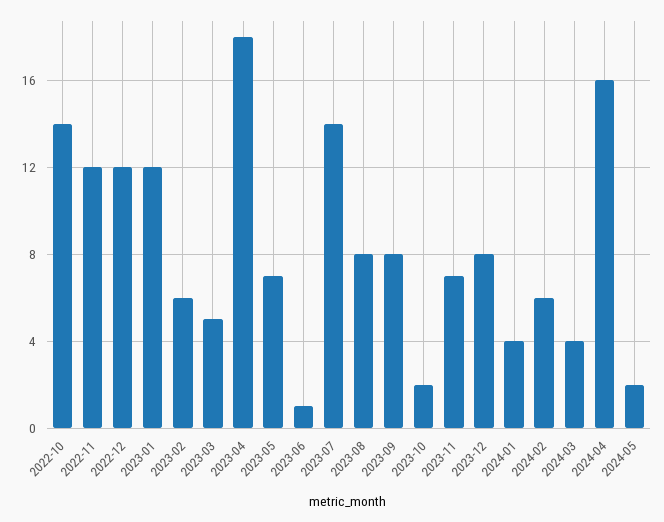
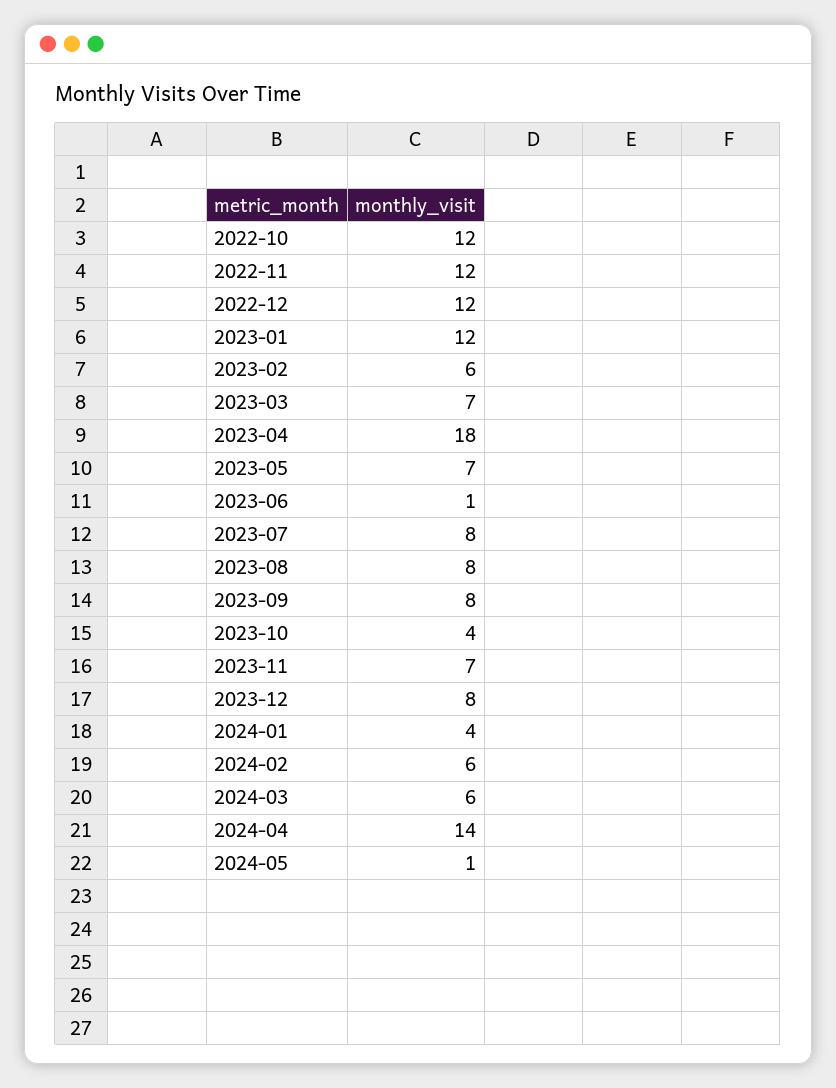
2022-10: 14 -> 12
2023-03: 5 -> 7
2023-07: 14 -> 8
2023-10: 2 -> 4
2024-03: 4 -> 6
2024-04: 16 -> 14
2024-05: 2 -> 1

